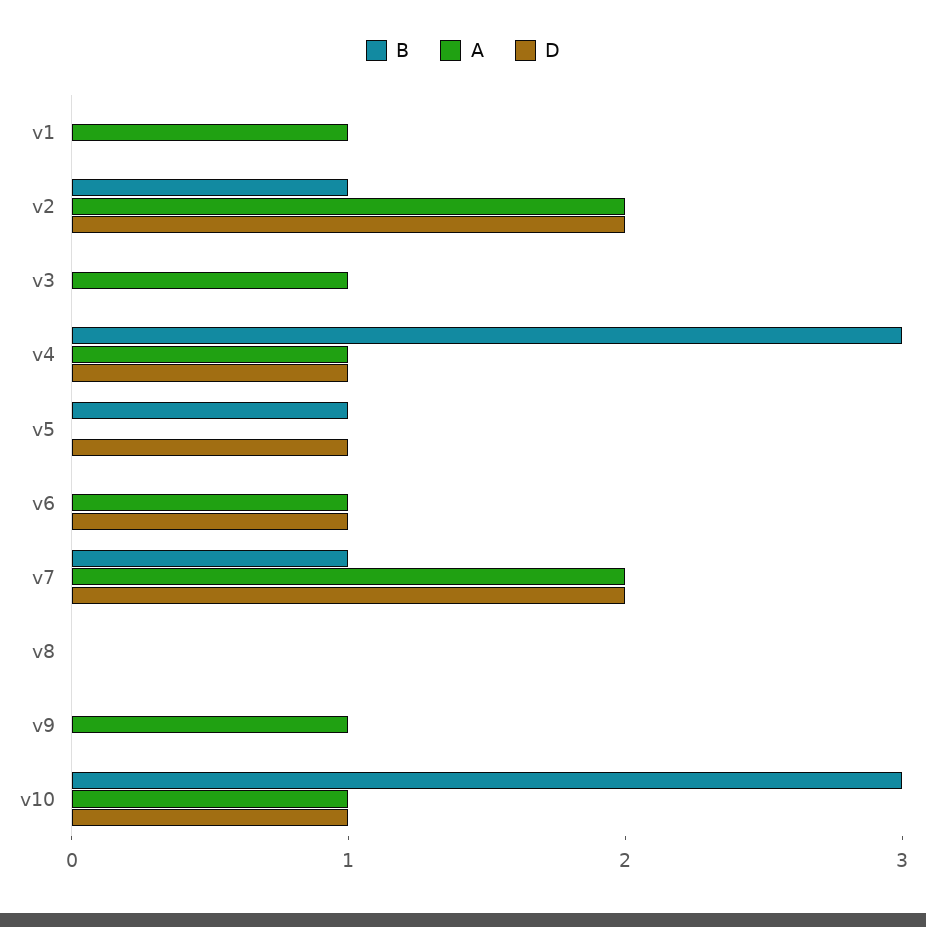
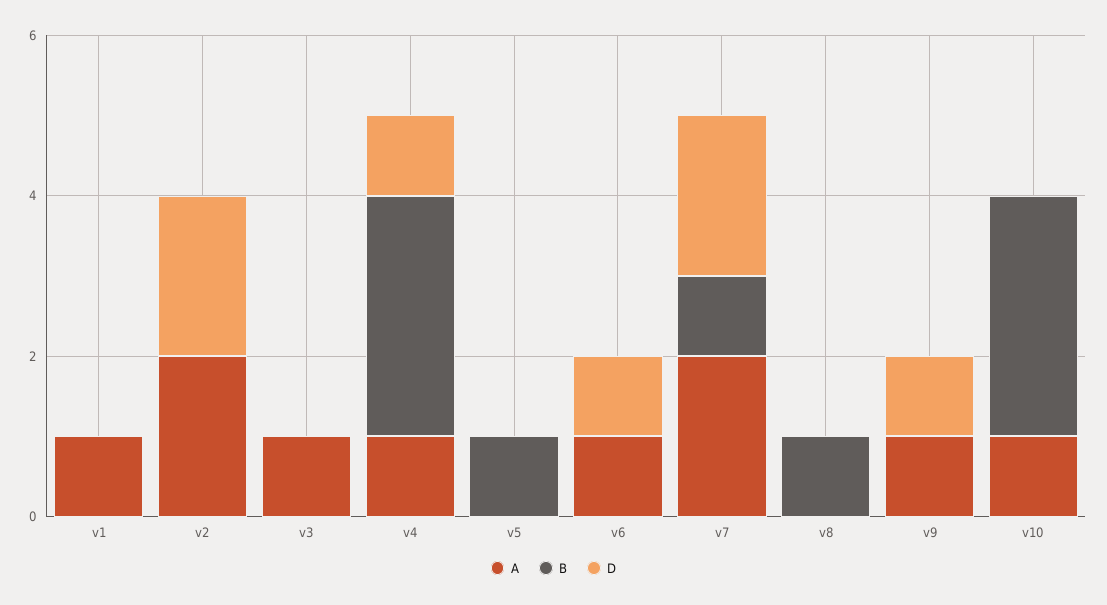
B, v2: 1 -> 0
D, v5: 1 -> 0
B, v8: 0 -> 1
D, v9: 0 -> 1
D, v10: 1 -> 0

